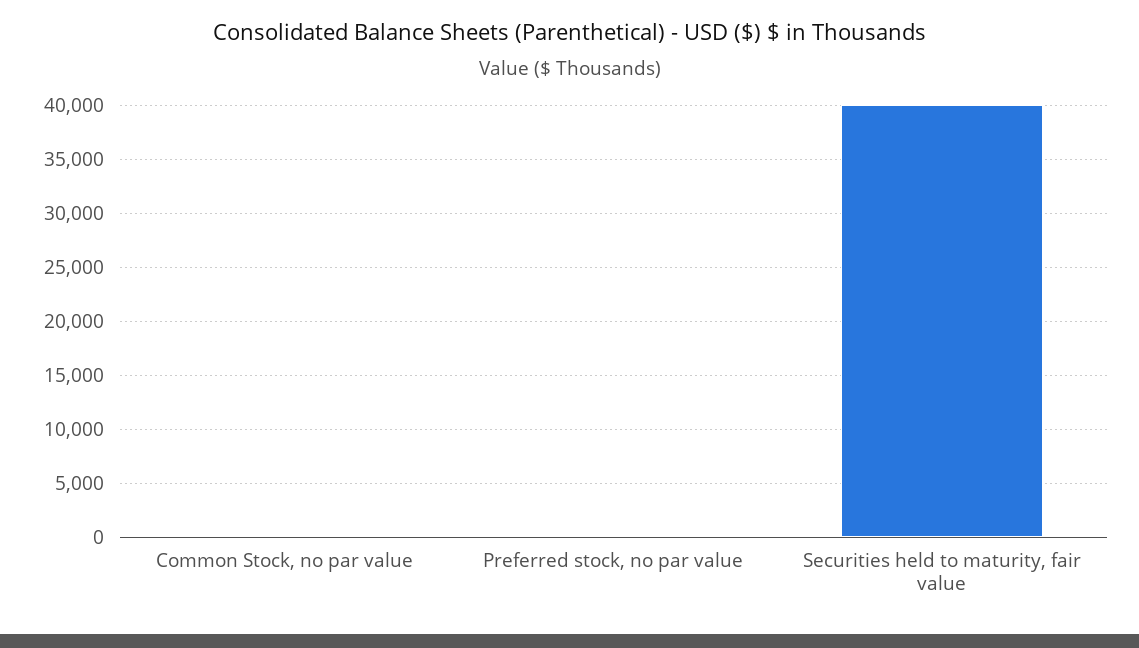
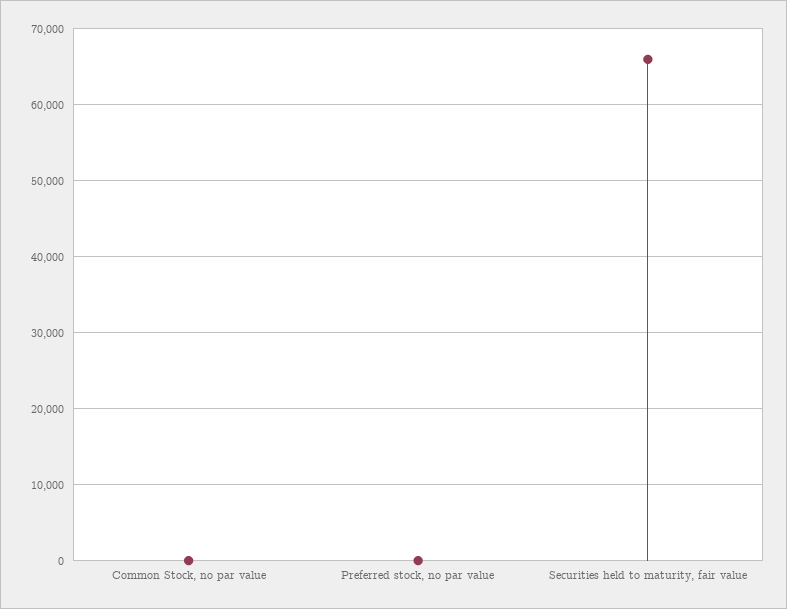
Securities held to maturity, fair value: 40000 -> 66000

